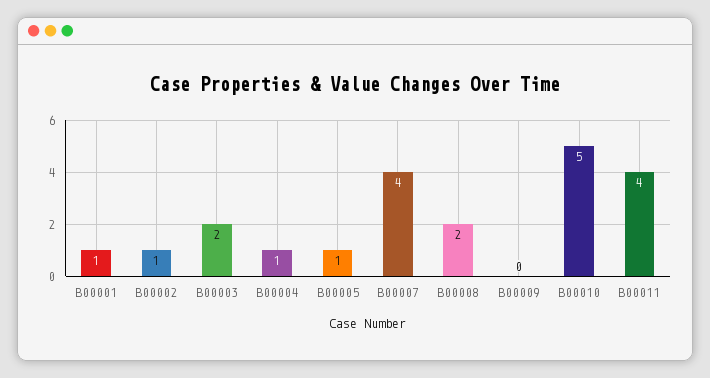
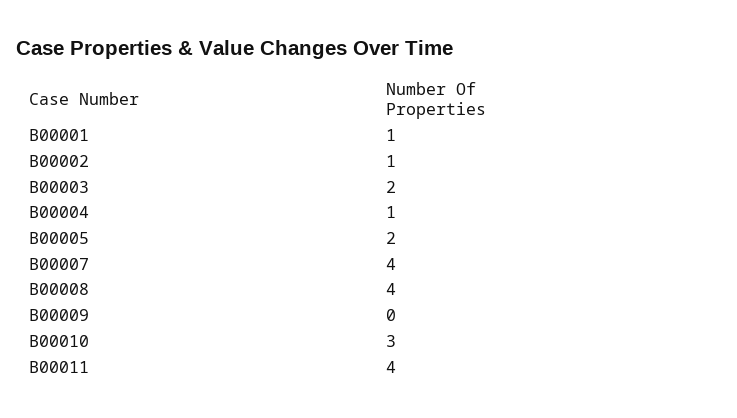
B00005: 1 -> 2
B00008: 2 -> 4
B00010: 5 -> 3

